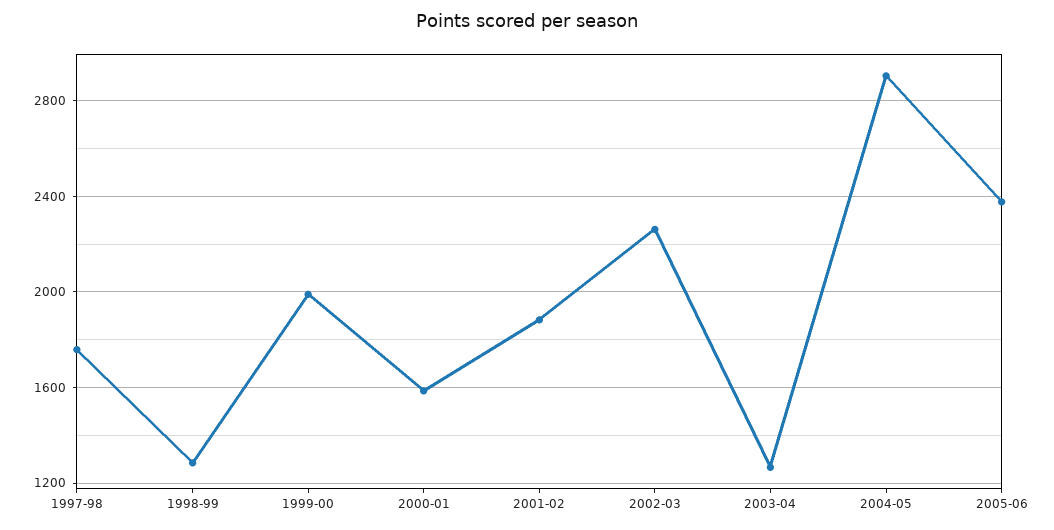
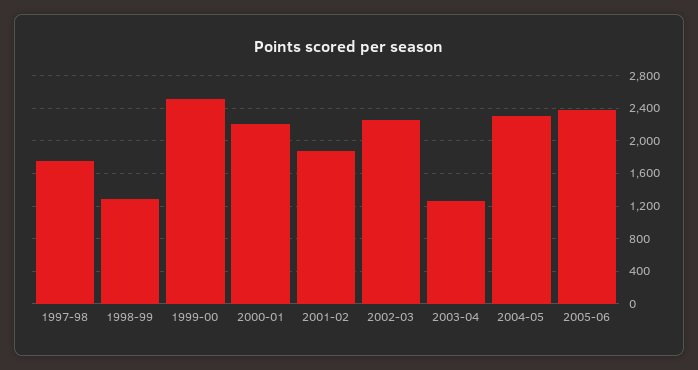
1999-00: 2000 -> 2500
2000-01: 1600 -> 2200
2004-05: 2900 -> 2300

